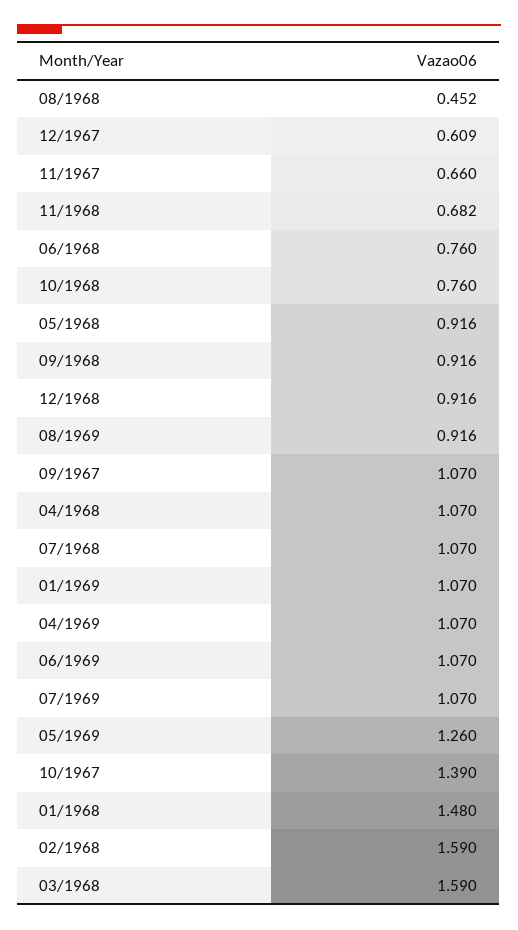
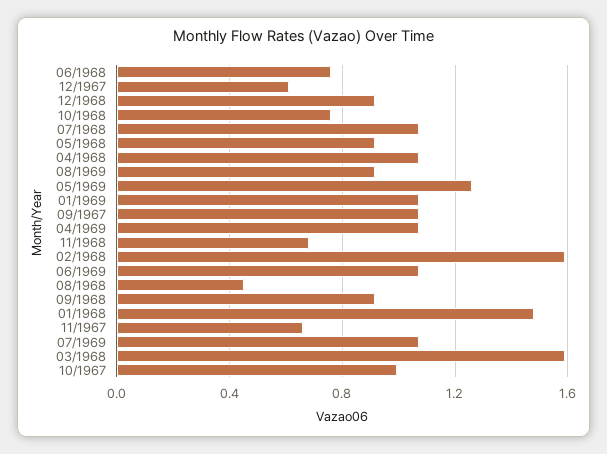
10/1967: 1.39 -> 1

